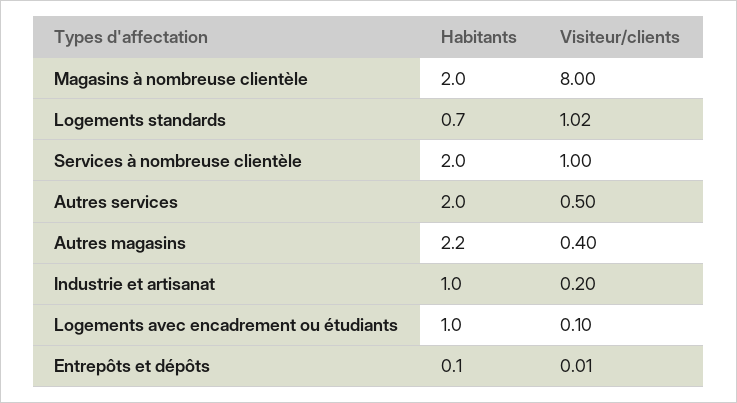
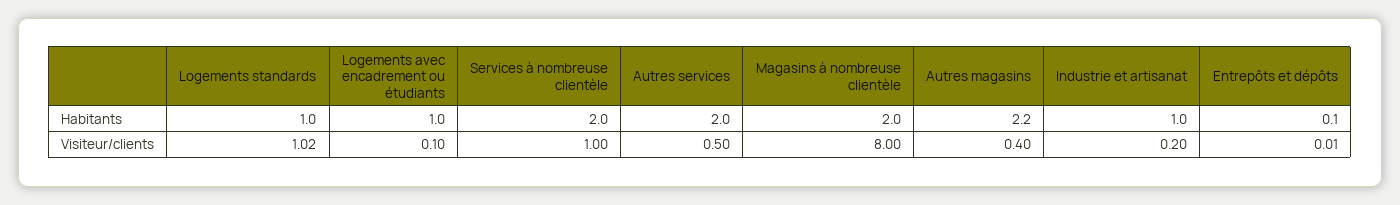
Habitants, Logements standards: 0.7 -> 1

